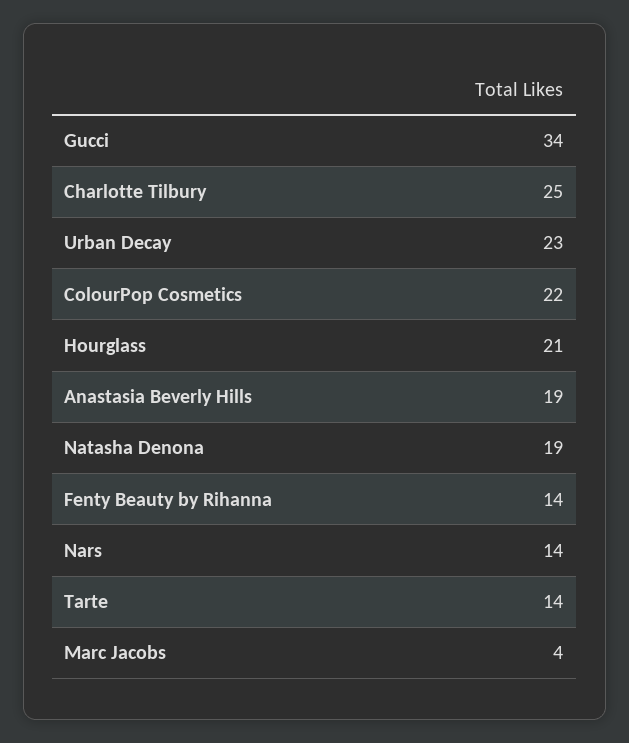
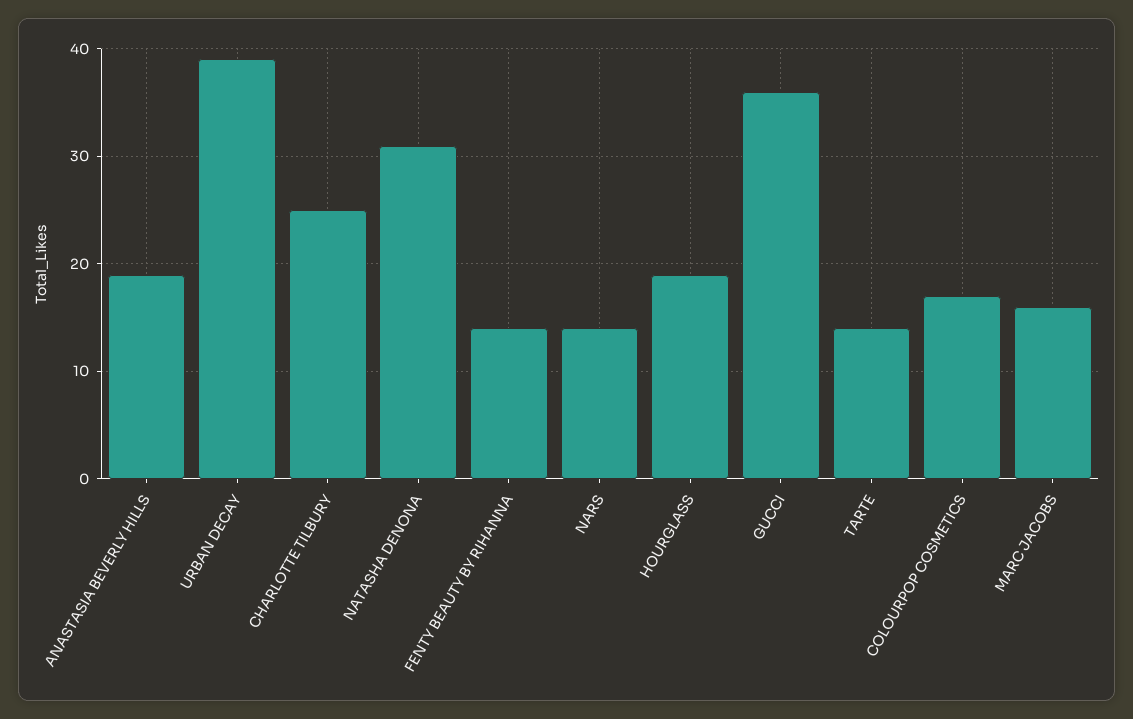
Gucci: 34 -> 36
Urban Decay: 23 -> 39
ColourPop Cosmetics: 22 -> 17
Hourglass: 21 -> 19
Natasha Denona: 19 -> 31
Marc Jacobs: 4 -> 16

